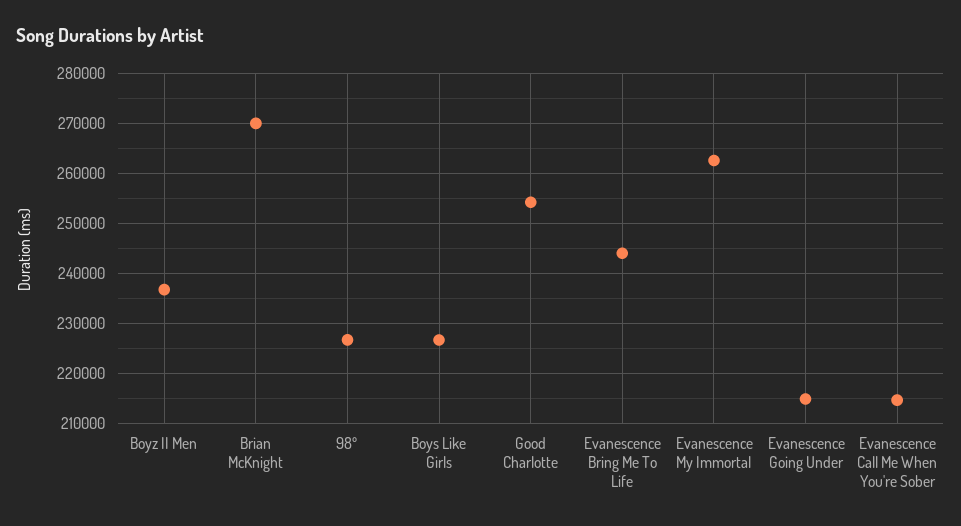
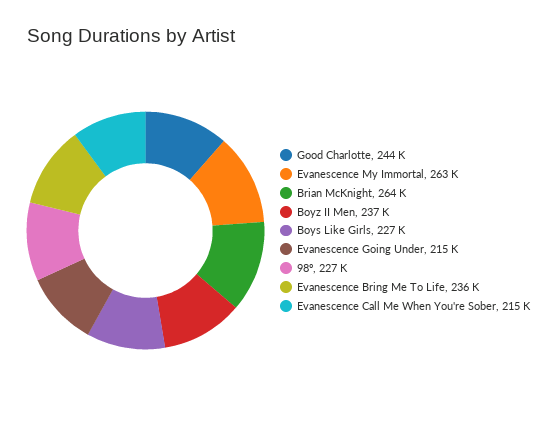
Brian McKnight: 270000 -> 264000
Good Charlotte: 254000 -> 244000
Evanescence Bring Me To Life: 244000 -> 236000

